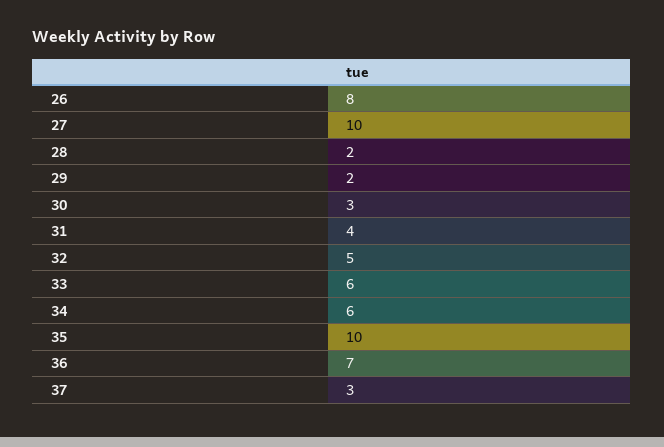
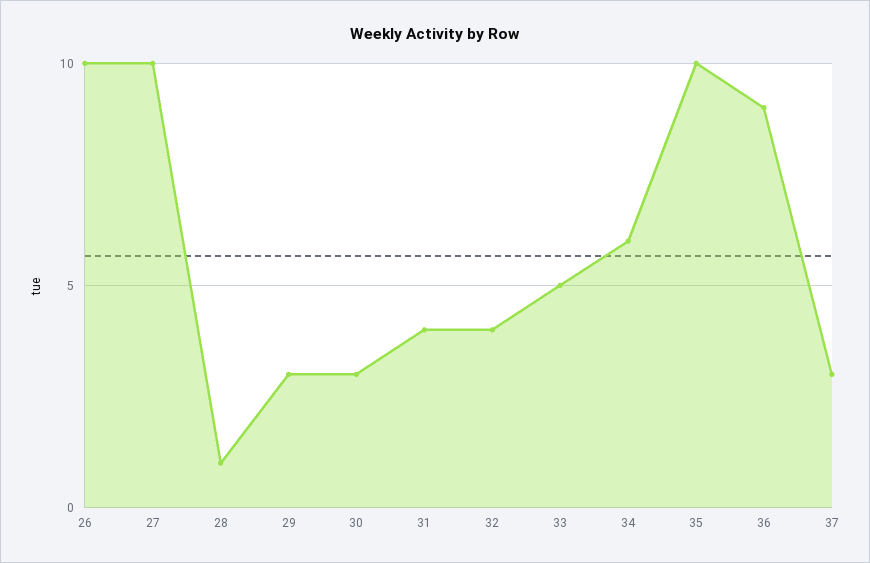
26: 8 -> 10
28: 2 -> 1
29: 2 -> 3
32: 5 -> 4
33: 6 -> 5
36: 7 -> 9

